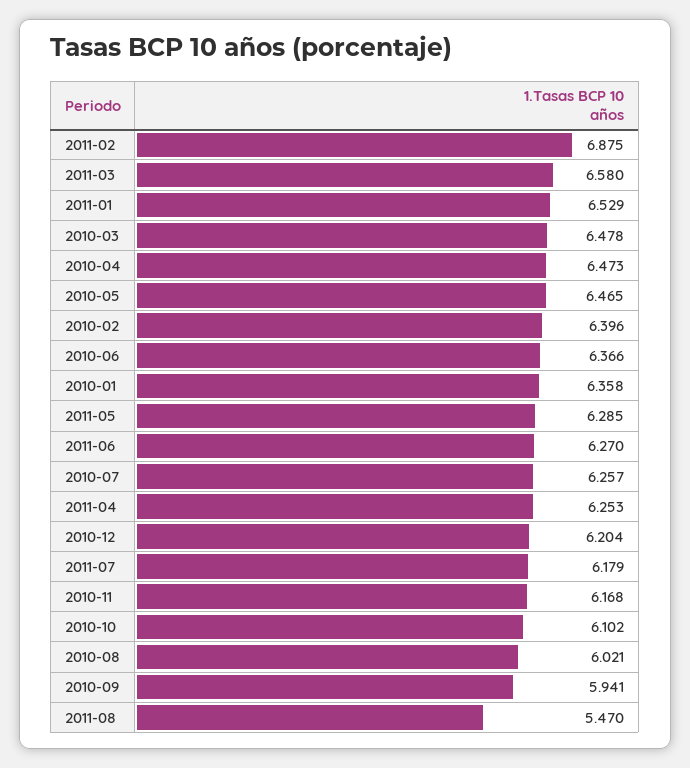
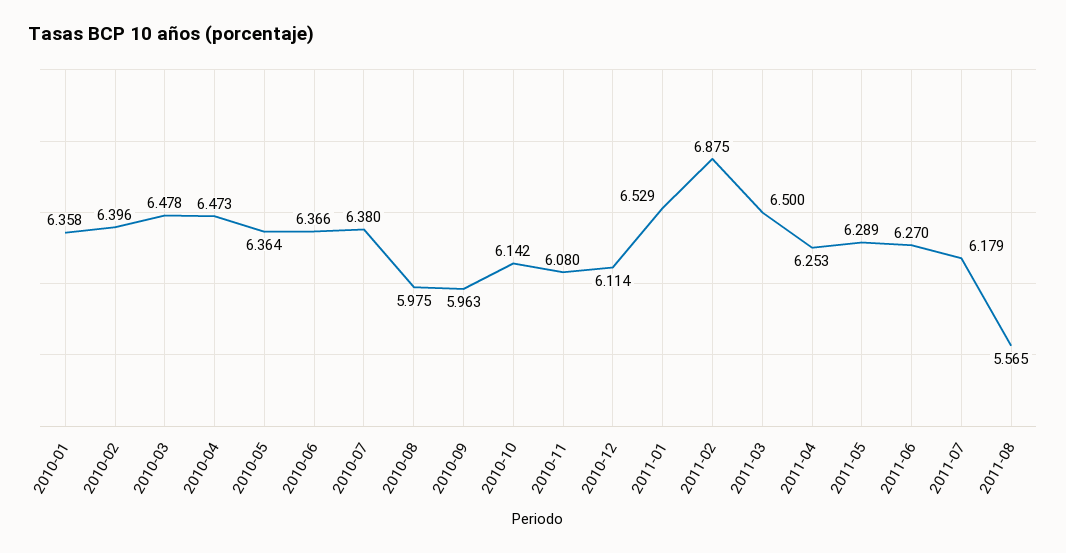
2011-03: 6.58 -> 6.5
2010-05: 6.465 -> 6.364
2011-05: 6.285 -> 6.289
2010-07: 6.257 -> 6.38
2010-12: 6.204 -> 6.114
2010-11: 6.168 -> 6.08
2010-10: 6.102 -> 6.142
2010-08: 6.021 -> 5.975
2010-09: 5.941 -> 5.963
2011-08: 5.47 -> 5.565

